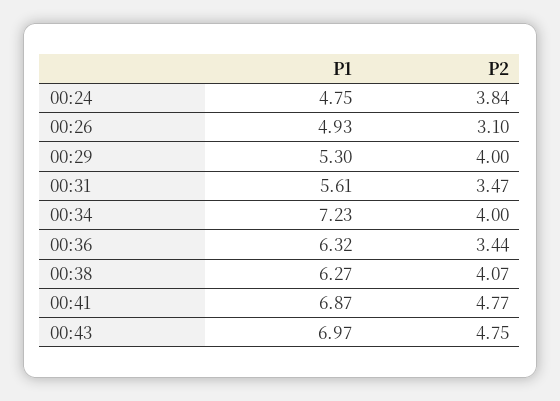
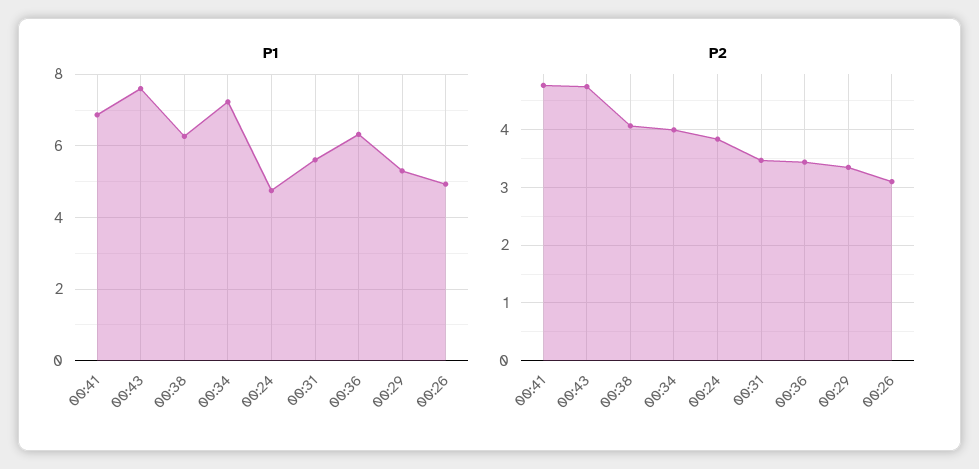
P2, 00:29: 4 -> 3.4
P1, 00:43: 6.97 -> 7.6

